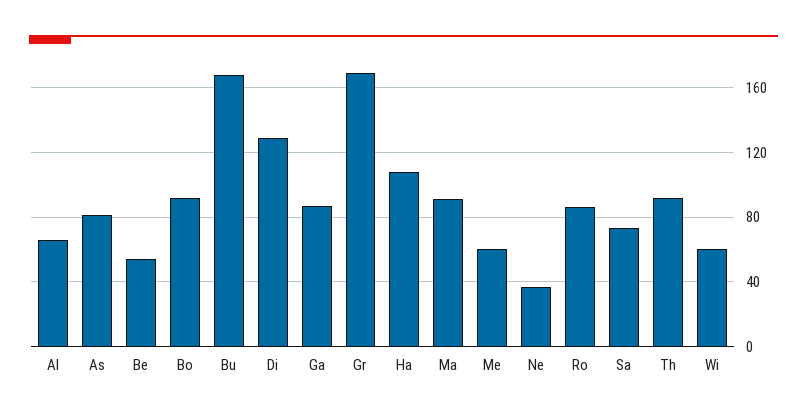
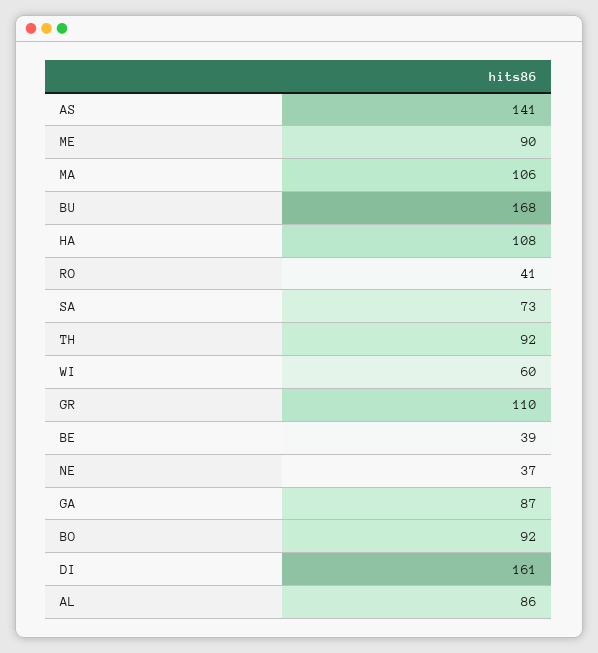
Al: 65 -> 86
As: 80 -> 141
Be: 55 -> 39
Di: 130 -> 161
Gr: 170 -> 110
Ma: 90 -> 106
Me: 60 -> 90
Ro: 85 -> 41

